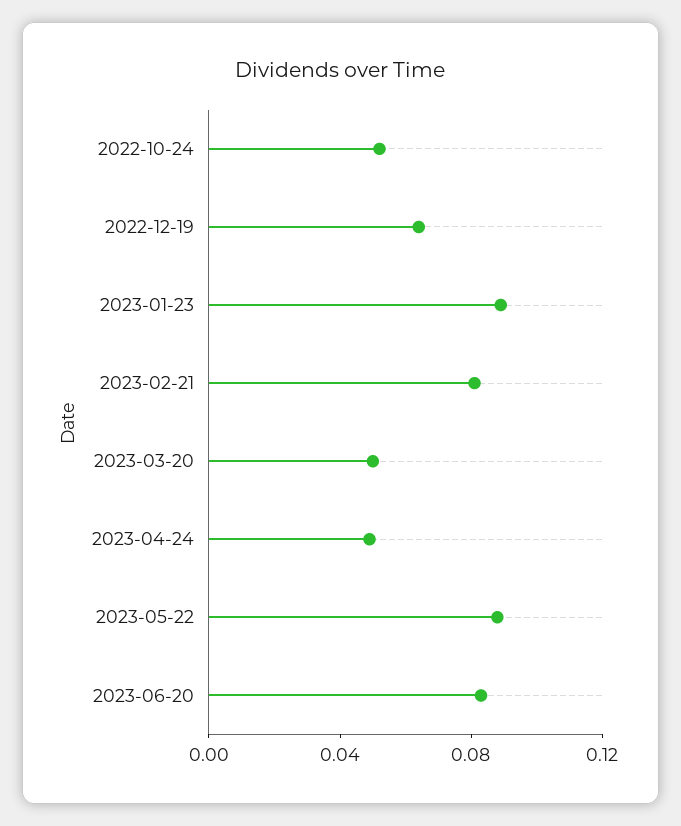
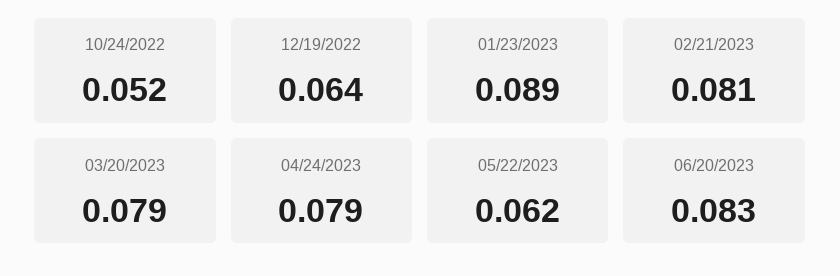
2023-03-20: 0.05 -> 0.079
2023-04-24: 0.05 -> 0.079
2023-05-22: 0.09 -> 0.062

